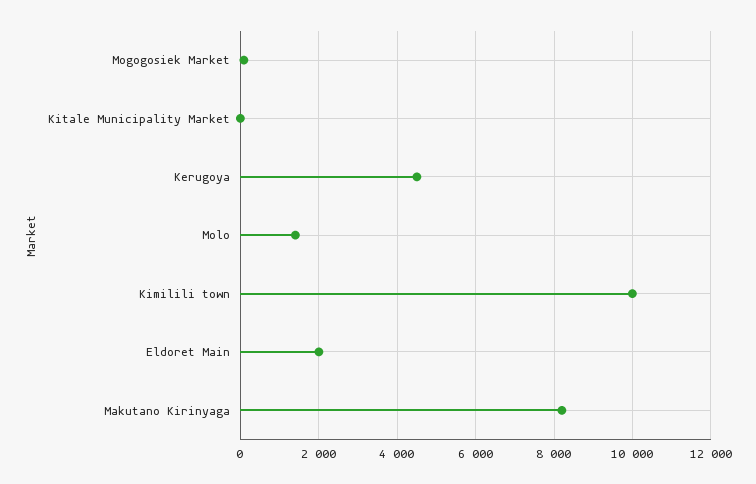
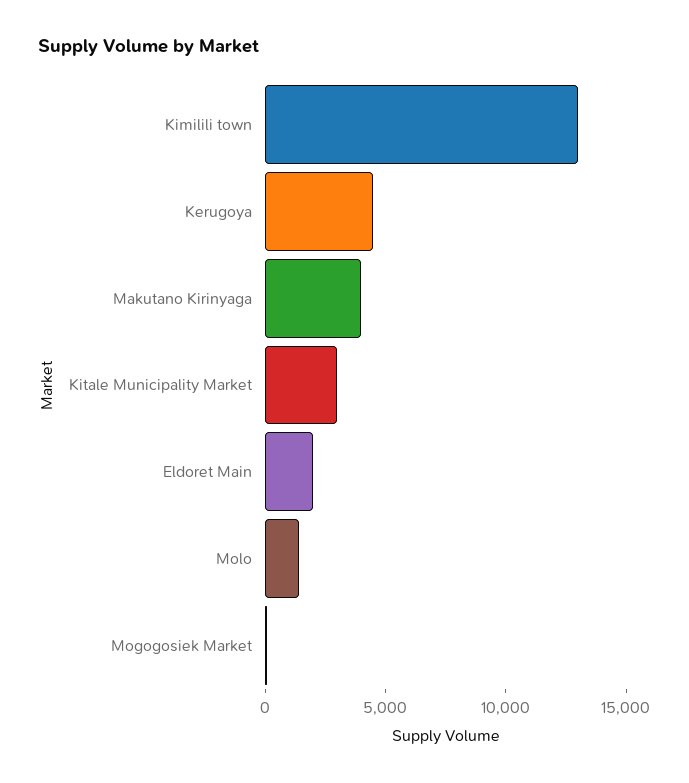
Kitale Municipality Market: 0 -> 3000
Kimilili town: 10000 -> 13000
Makutano Kirinyaga: 8200 -> 4000

